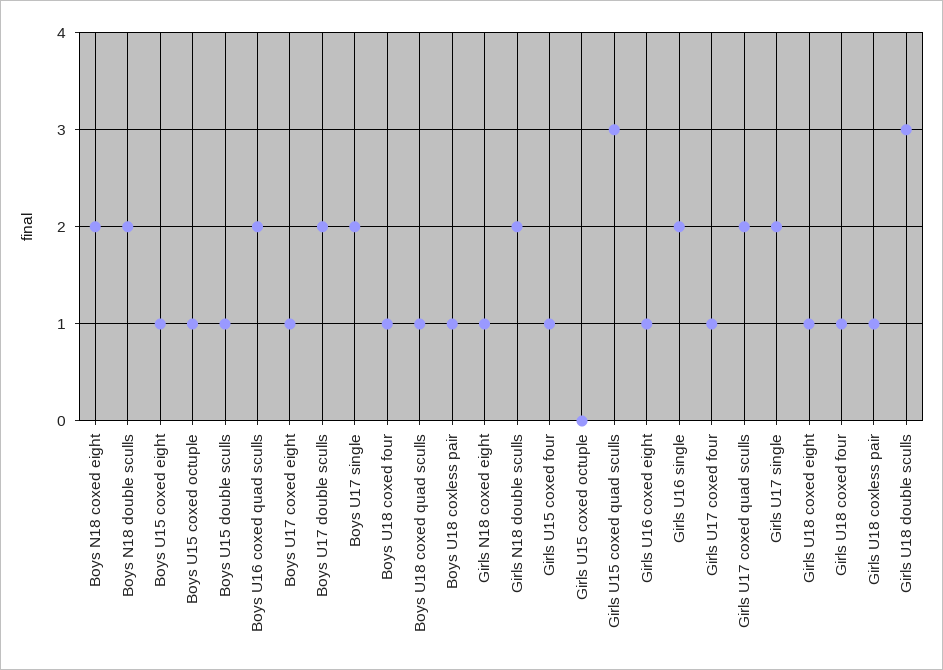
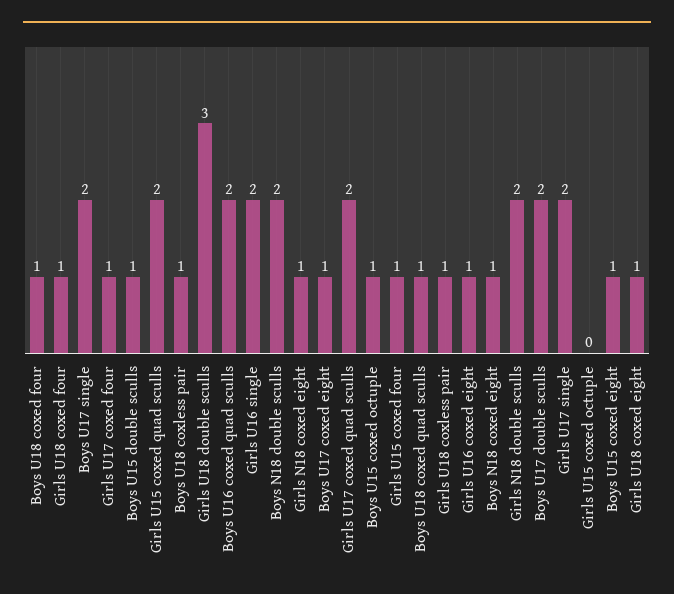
Boys N18 coxed eight: 2 -> 1
Girls U15 coxed quad sculls: 3 -> 2

